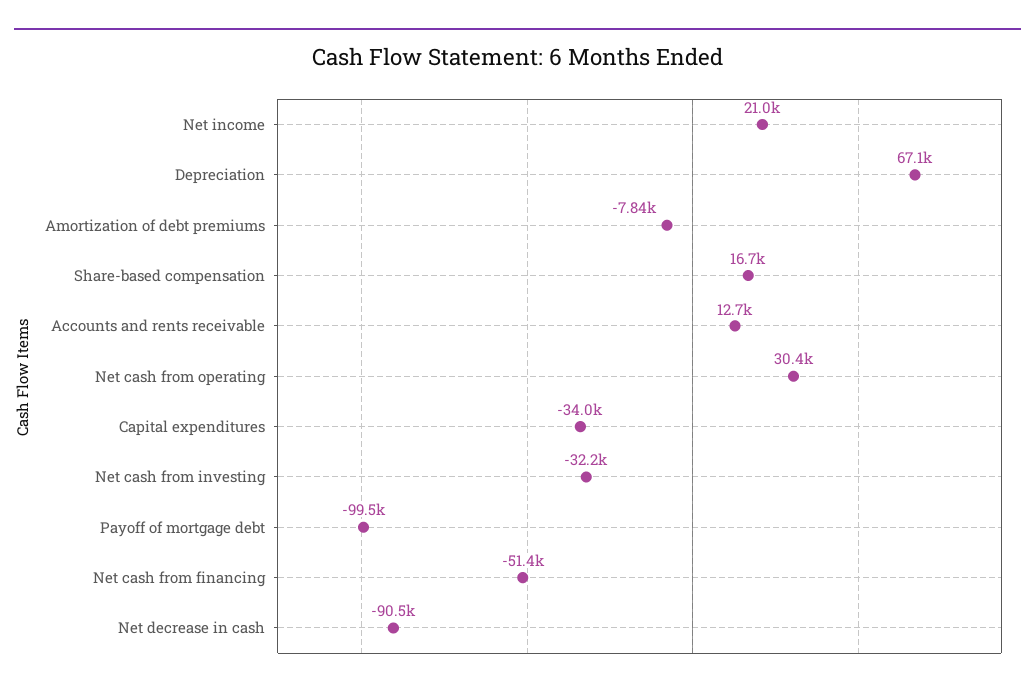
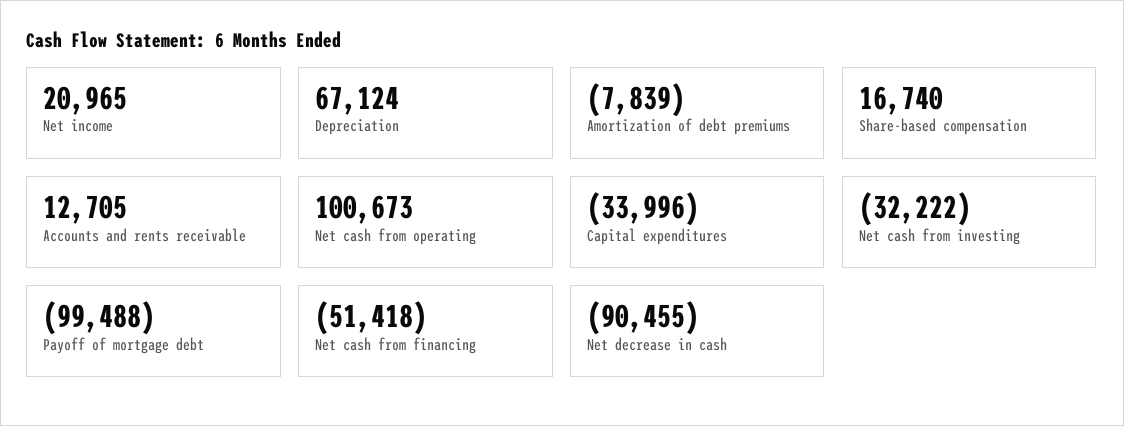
Net cash from operating: 30400 -> 100673

